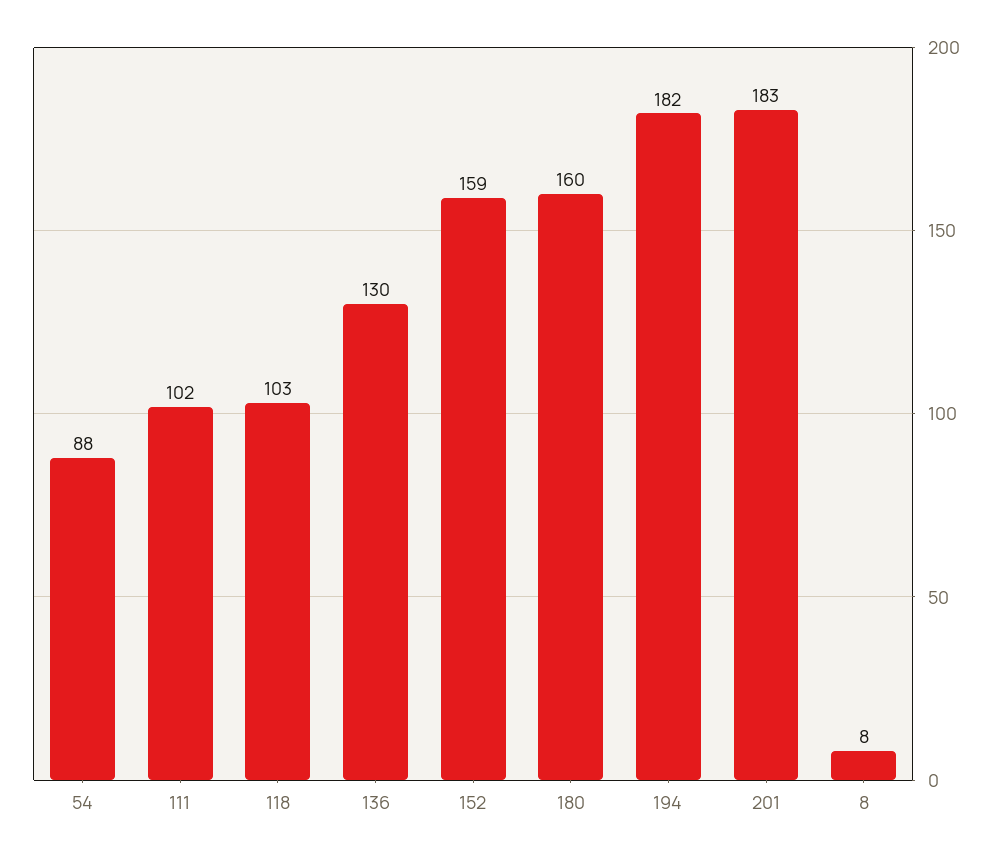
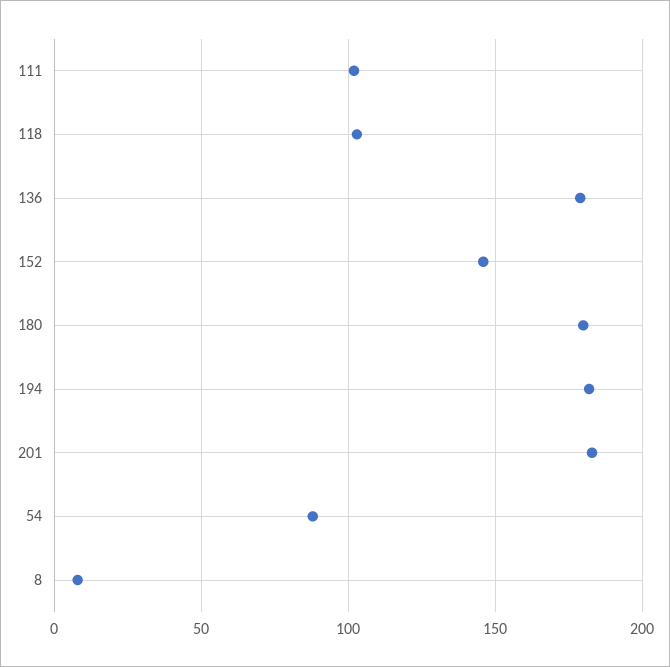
136: 130 -> 180
152: 159 -> 145
180: 160 -> 180

